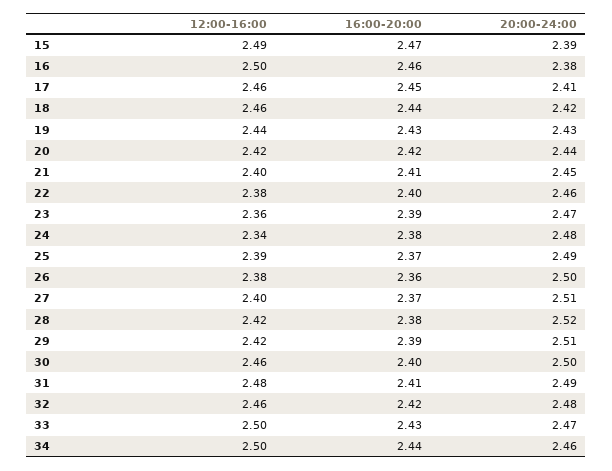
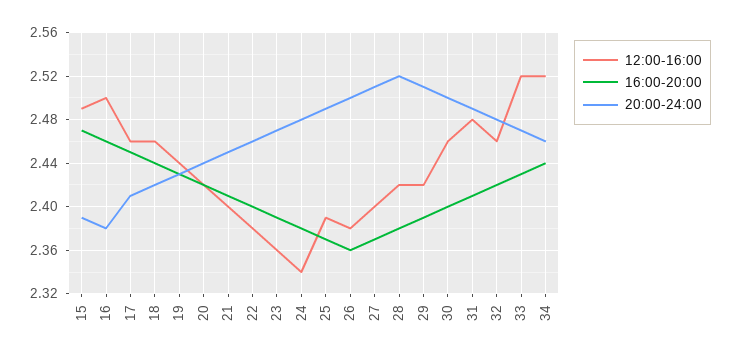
12:00-16:00, 33: 2.5 -> 2.52
12:00-16:00, 34: 2.5 -> 2.52

